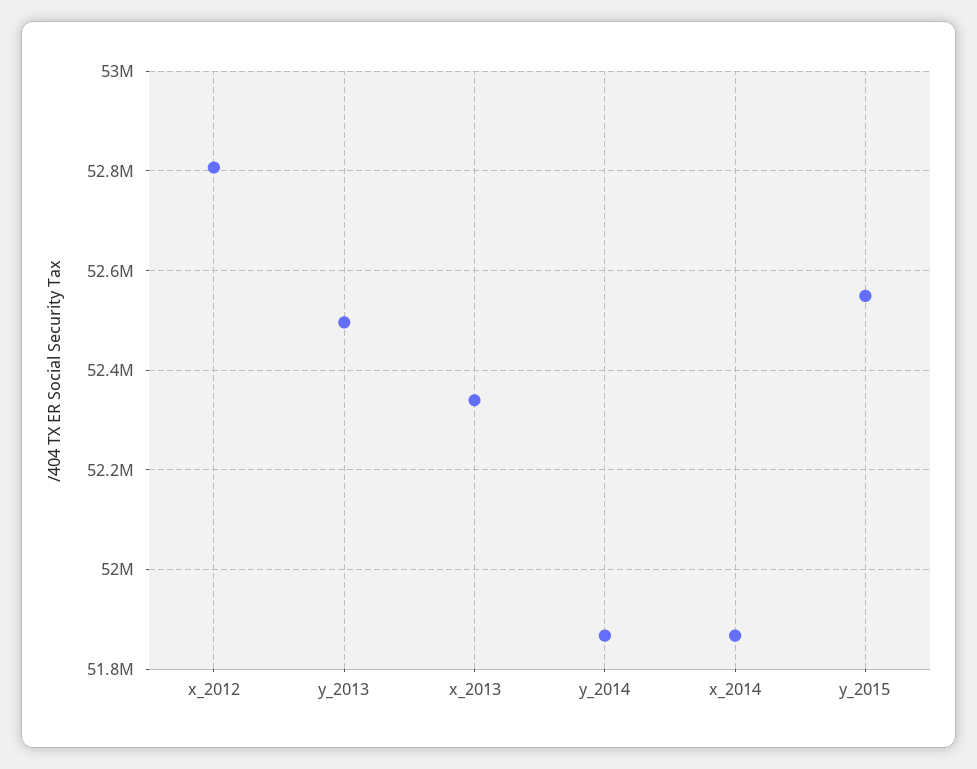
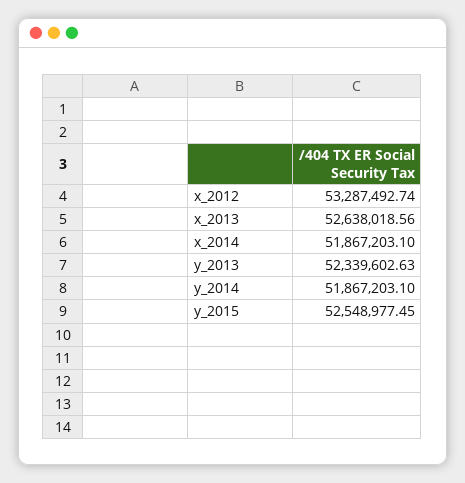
x_2012: 52800000 -> 53287492.74
y_2013: 52500000 -> 52339602.63
x_2013: 52340000 -> 52638018.56

